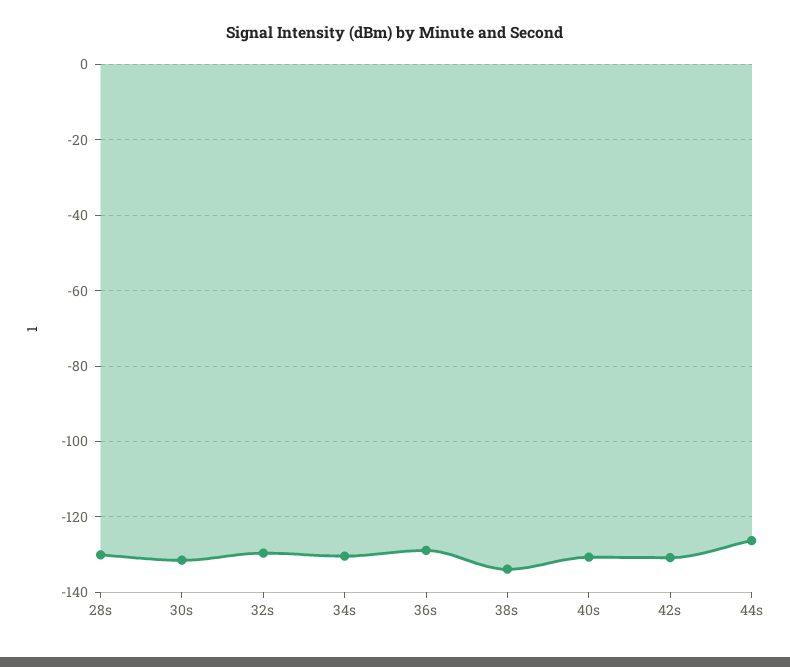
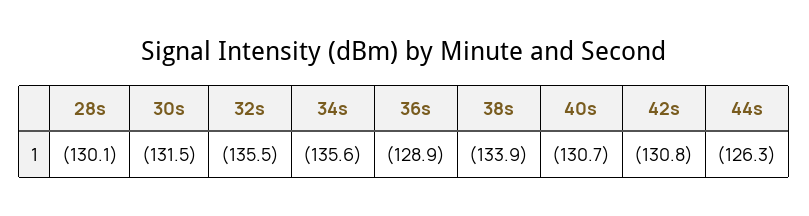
32s: -130 -> -135.5
34s: -130 -> -135.6

